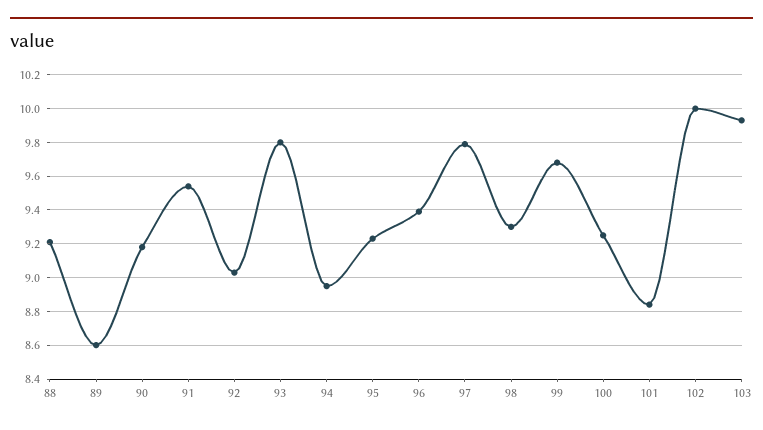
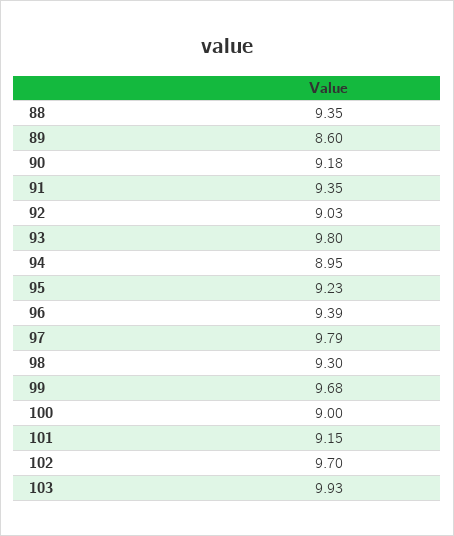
88: 9.2 -> 9.35
91: 9.55 -> 9.35
100: 9.25 -> 9
101: 8.85 -> 9.15
102: 10 -> 9.7

